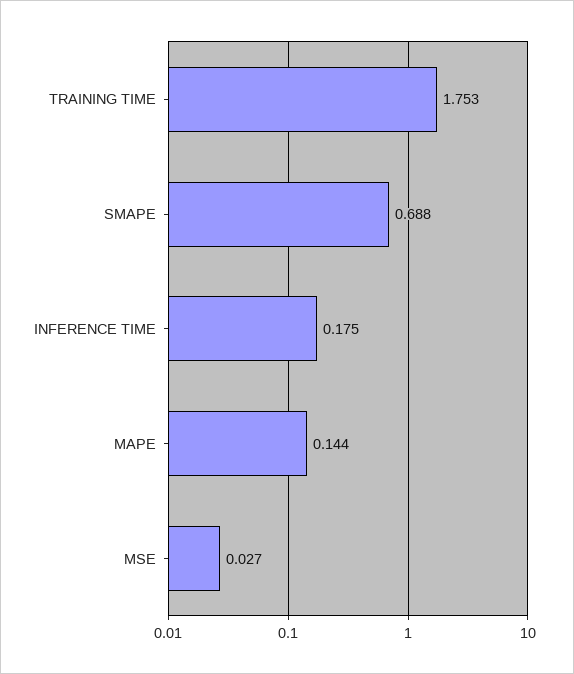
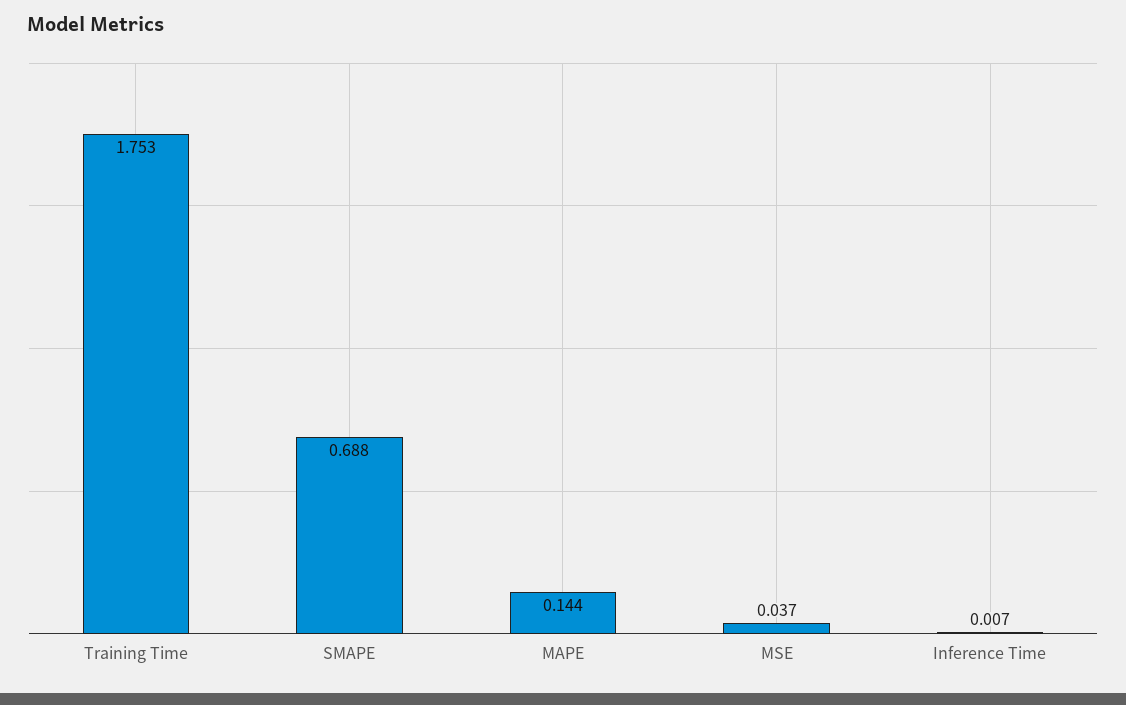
INFERENCE TIME: 0.175 -> 0.007
MSE: 0.027 -> 0.037

